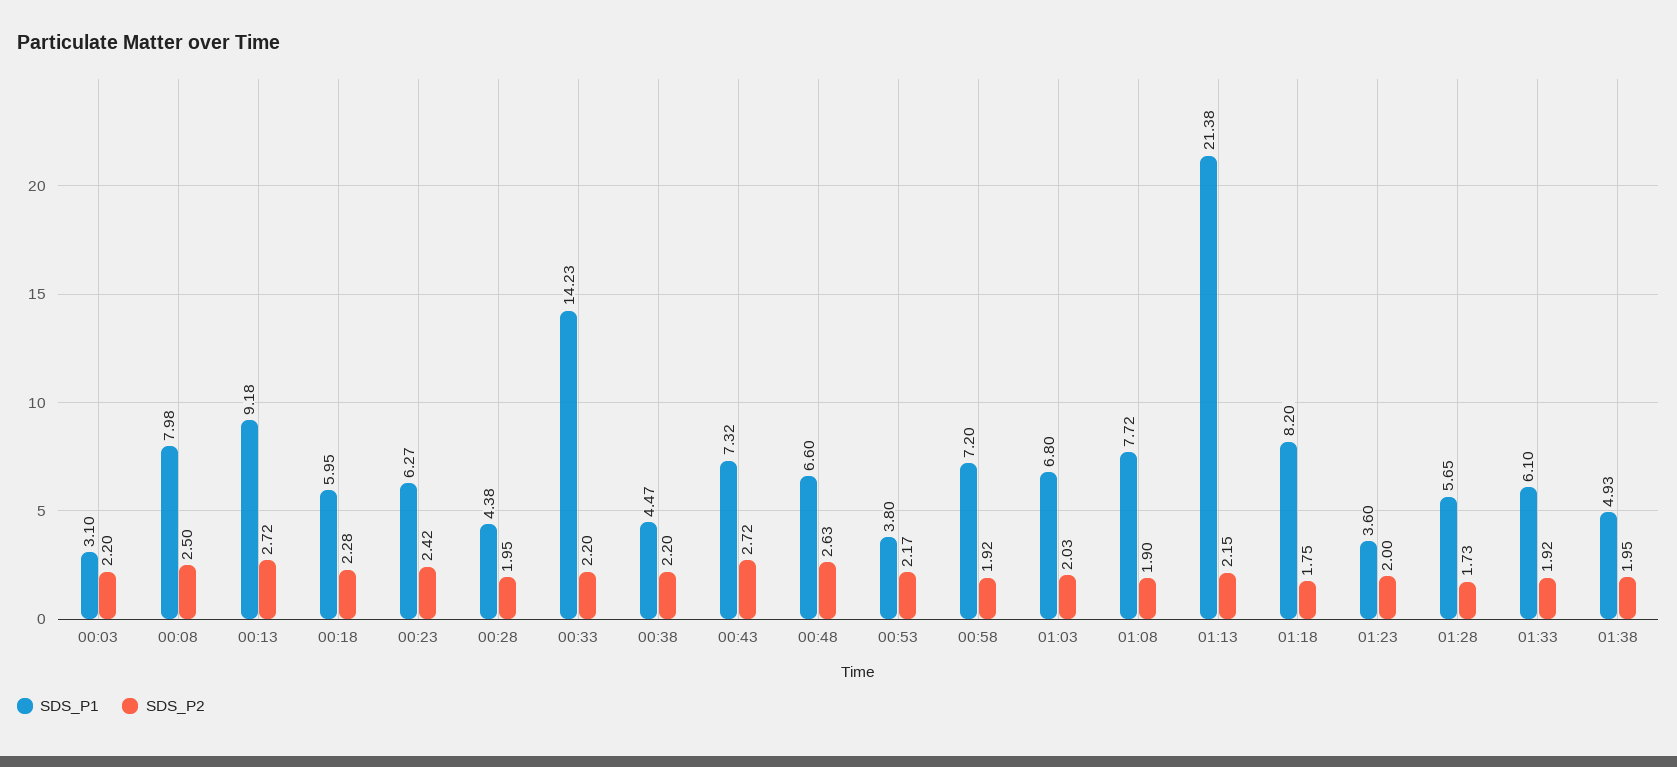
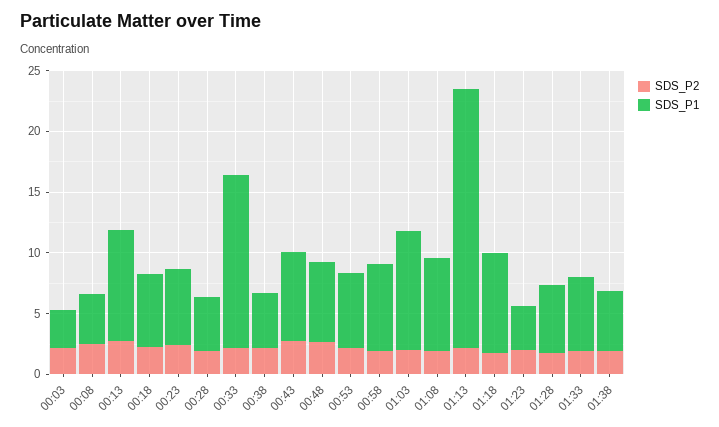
SDS_P1, 00:08: 7.98 -> 4
SDS_P1, 00:53: 3.8 -> 6
SDS_P1, 01:03: 6.8 -> 10

